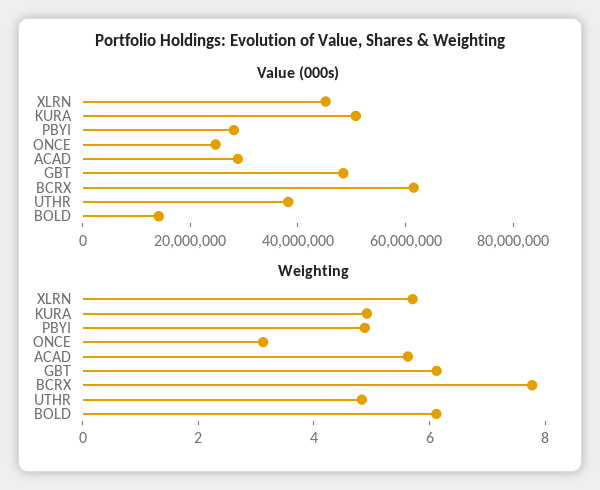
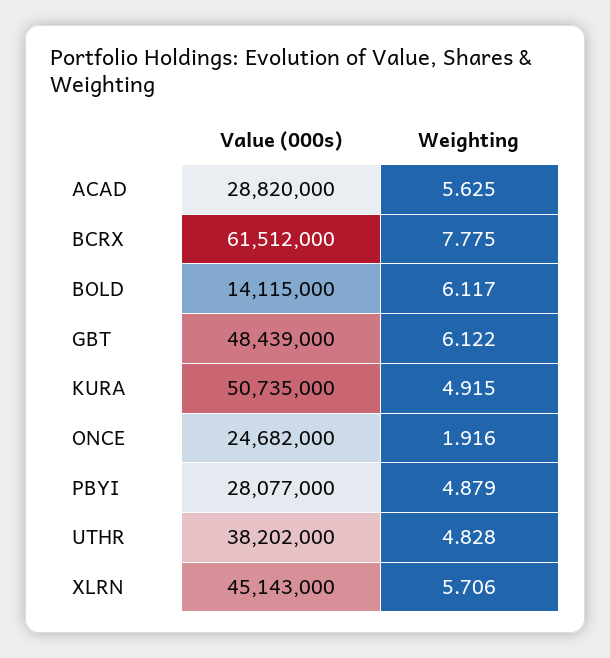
Weighting, ONCE: 3 -> 1.916

